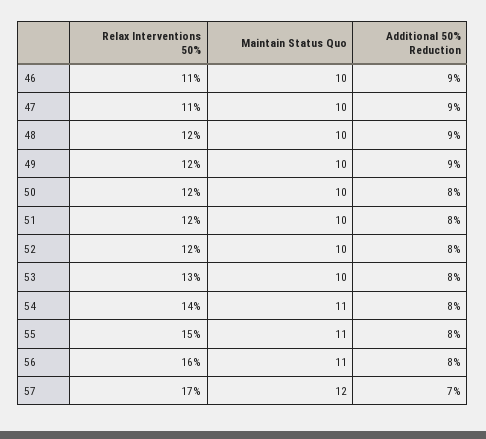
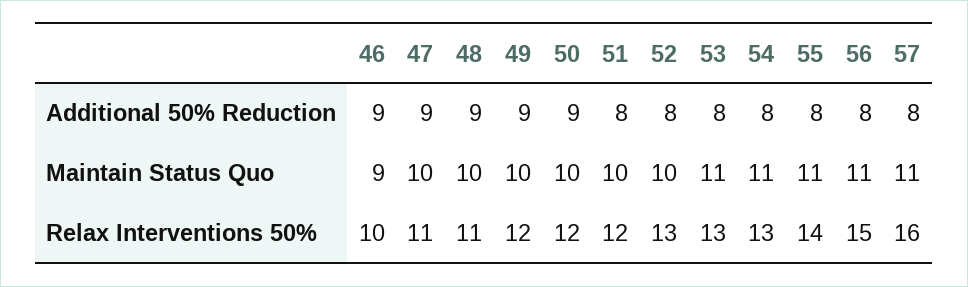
Relax Interventions 50%, 46: 11 -> 10
Maintain Status Quo, 46: 10 -> 9
Relax Interventions 50%, 48: 12 -> 11
Additional 50% Reduction, 50: 8 -> 9
Relax Interventions 50%, 52: 12 -> 13
Maintain Status Quo, 53: 10 -> 11
Relax Interventions 50%, 54: 14 -> 13
Relax Interventions 50%, 55: 15 -> 14
Relax Interventions 50%, 56: 16 -> 15
Relax Interventions 50%, 57: 17 -> 16
Maintain Status Quo, 57: 12 -> 11
Additional 50% Reduction, 57: 7 -> 8

